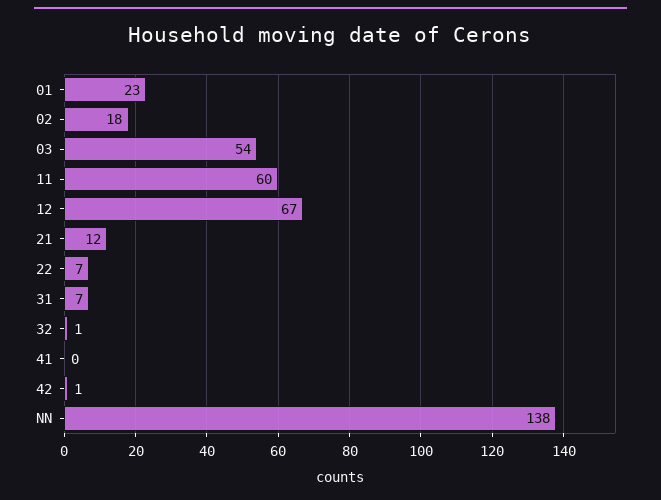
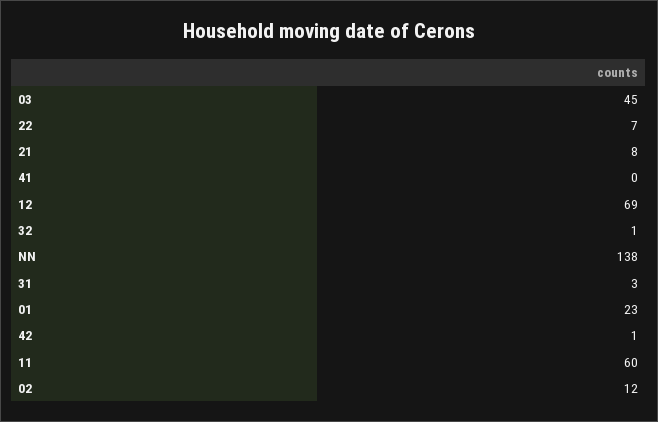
02: 18 -> 12
03: 54 -> 45
12: 67 -> 69
21: 12 -> 8
31: 7 -> 3

